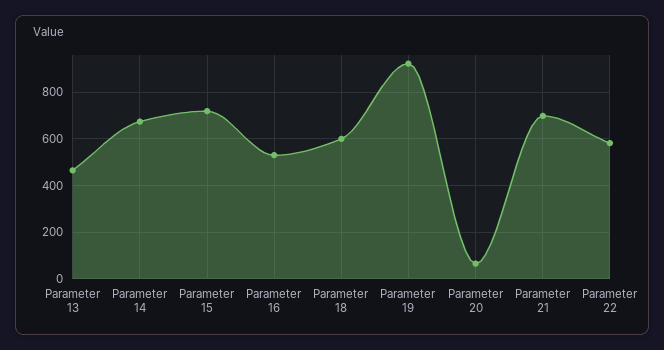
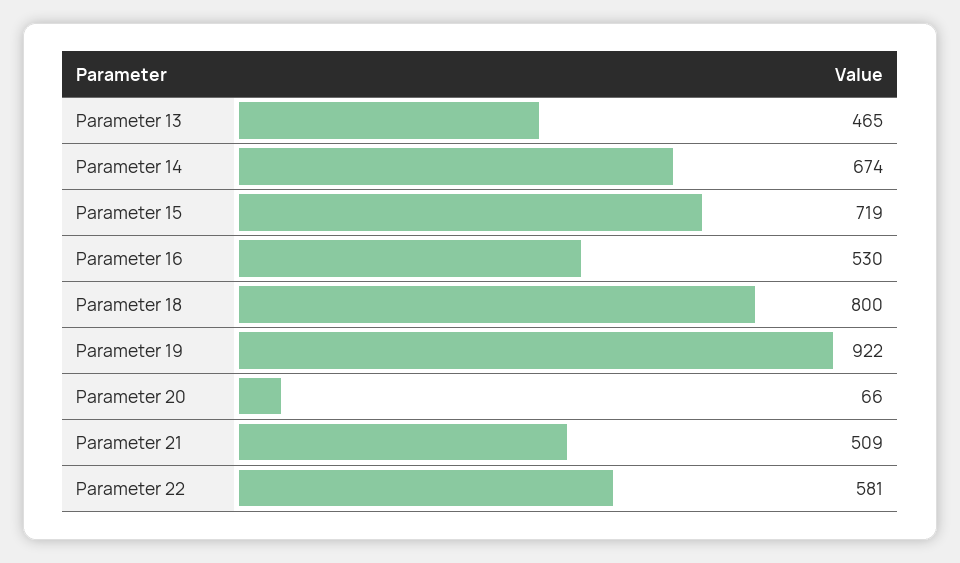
Parameter 18: 600 -> 800
Parameter 21: 700 -> 509

